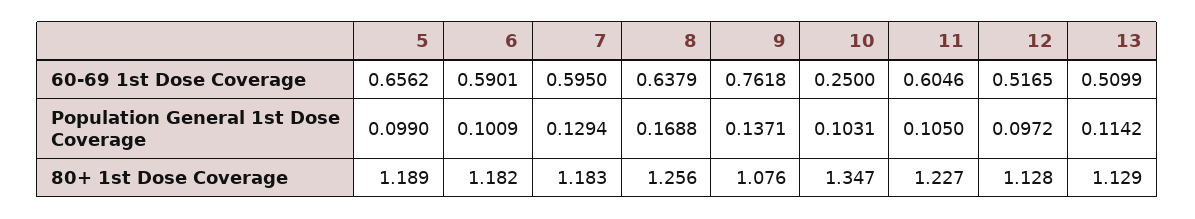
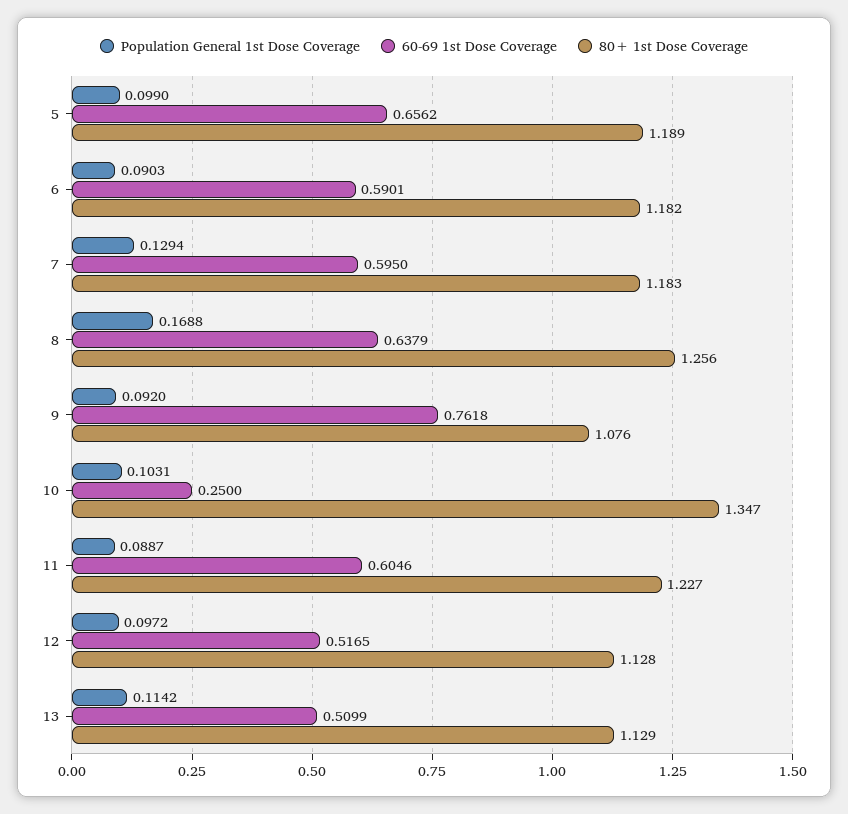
Population General 1st Dose Coverage, 6: 0.1009 -> 0.0903
Population General 1st Dose Coverage, 9: 0.1371 -> 0.092
Population General 1st Dose Coverage, 11: 0.105 -> 0.0887

